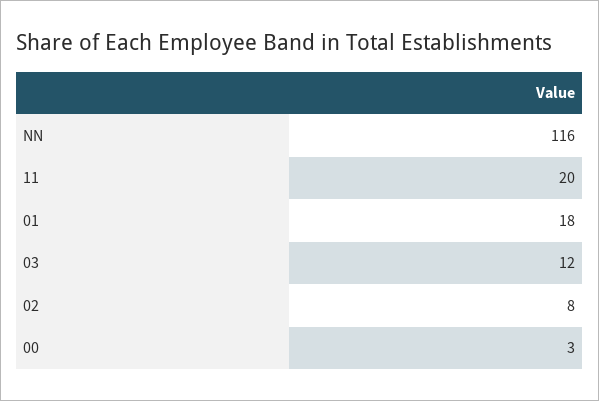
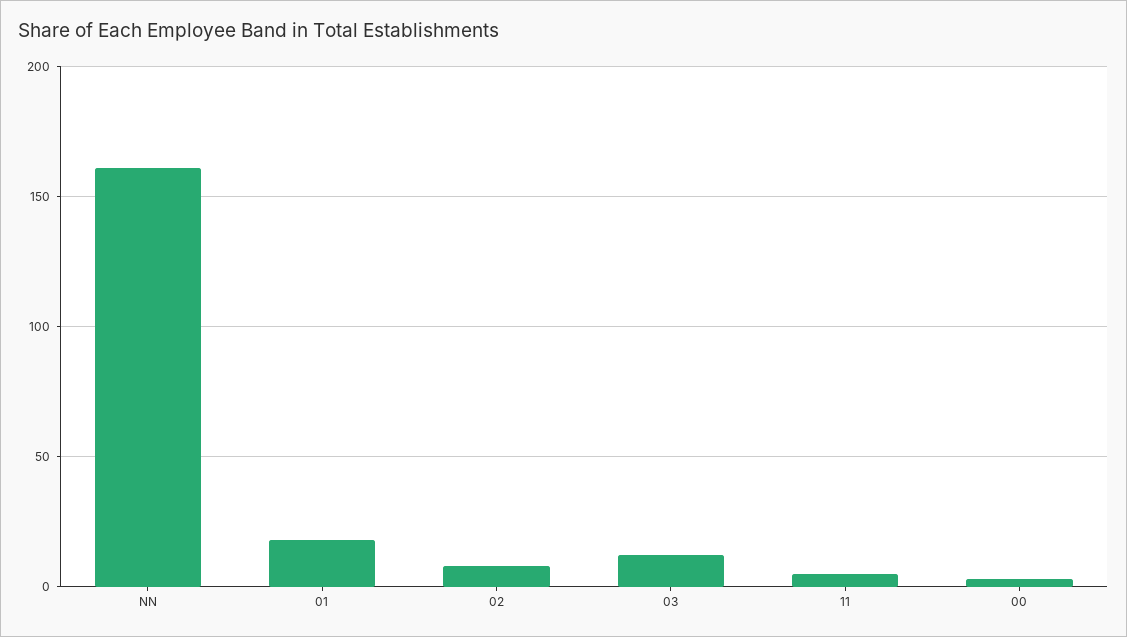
NN: 116 -> 160
11: 20 -> 5

